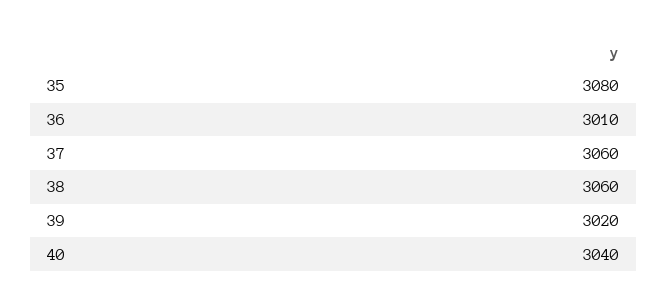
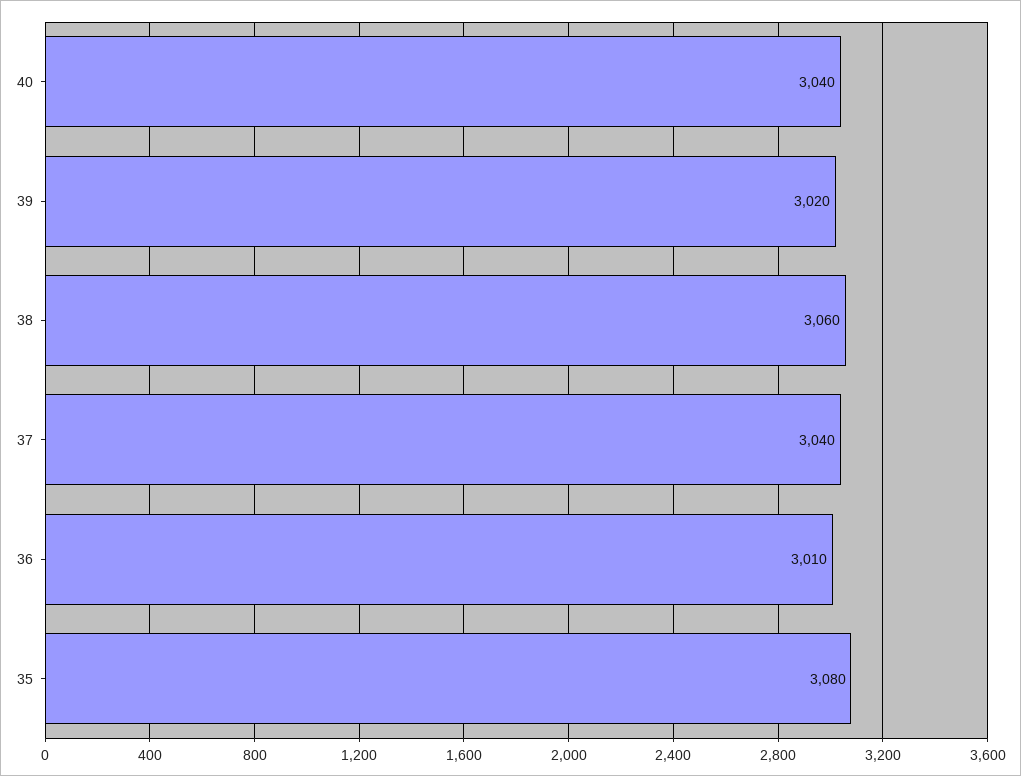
37: 3060 -> 3040

